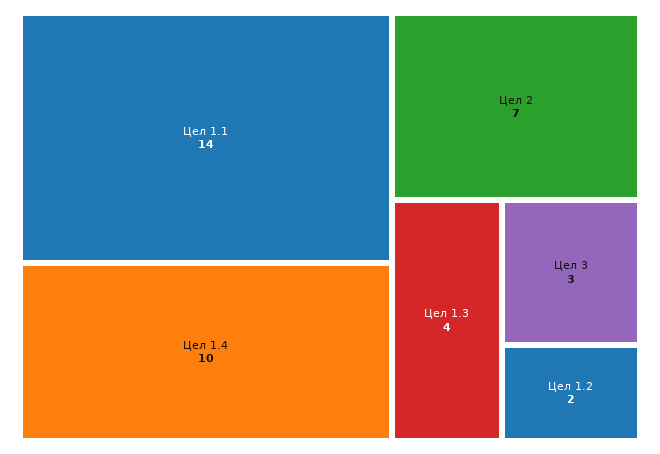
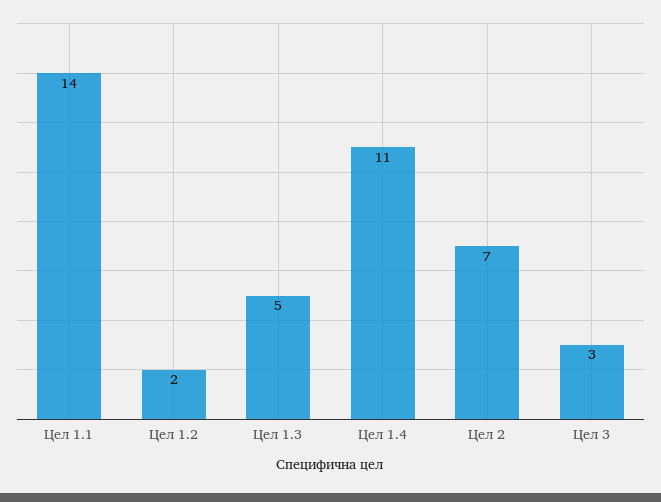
Цел 1.4: 10 -> 11
Цел 1.3: 4 -> 5

